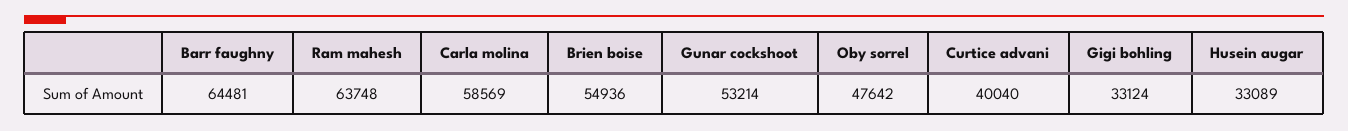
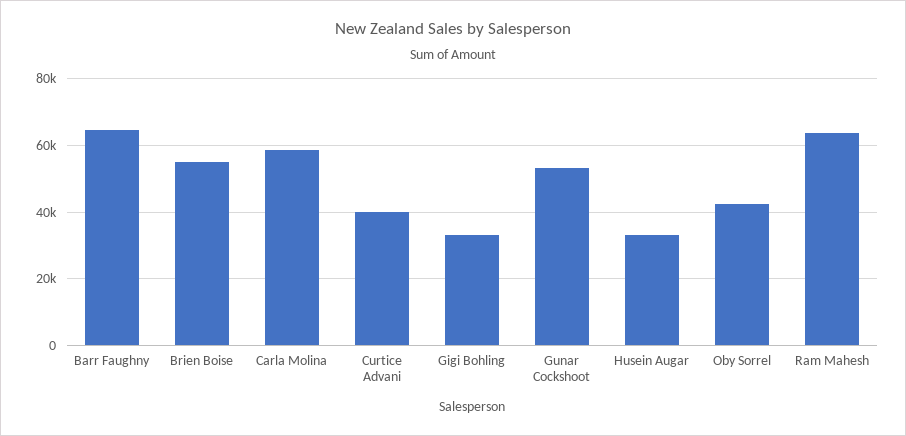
Oby sorrel: 47642 -> 42000

